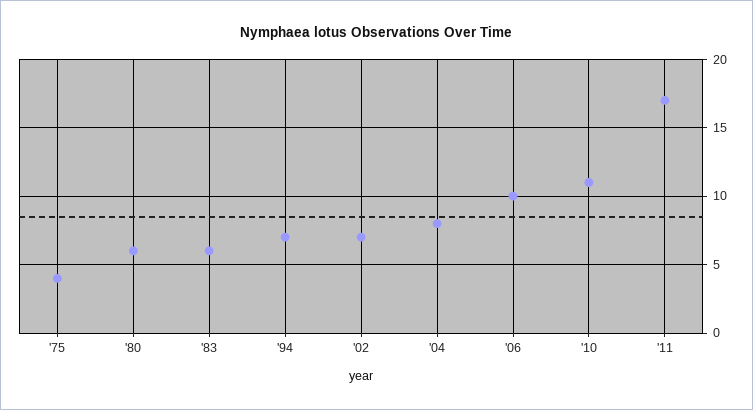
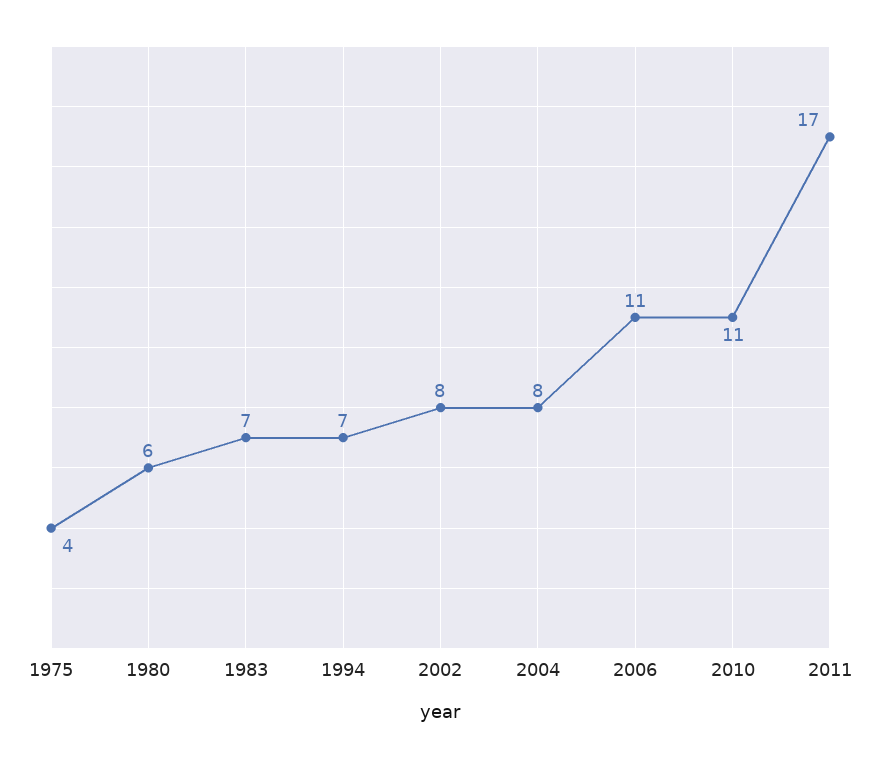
'83: 6 -> 7
'02: 7 -> 8
'06: 10 -> 11

